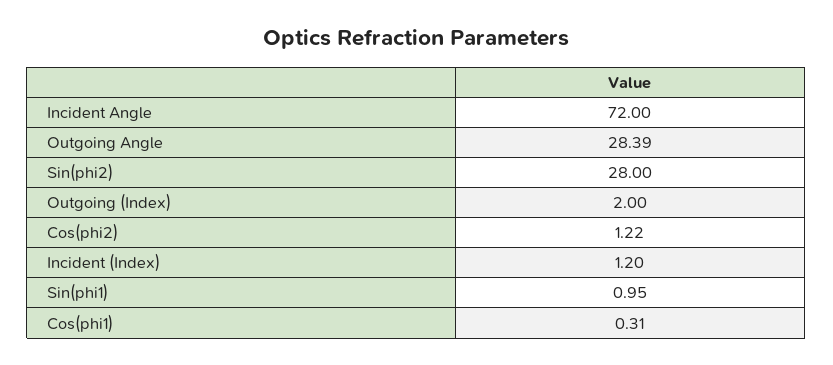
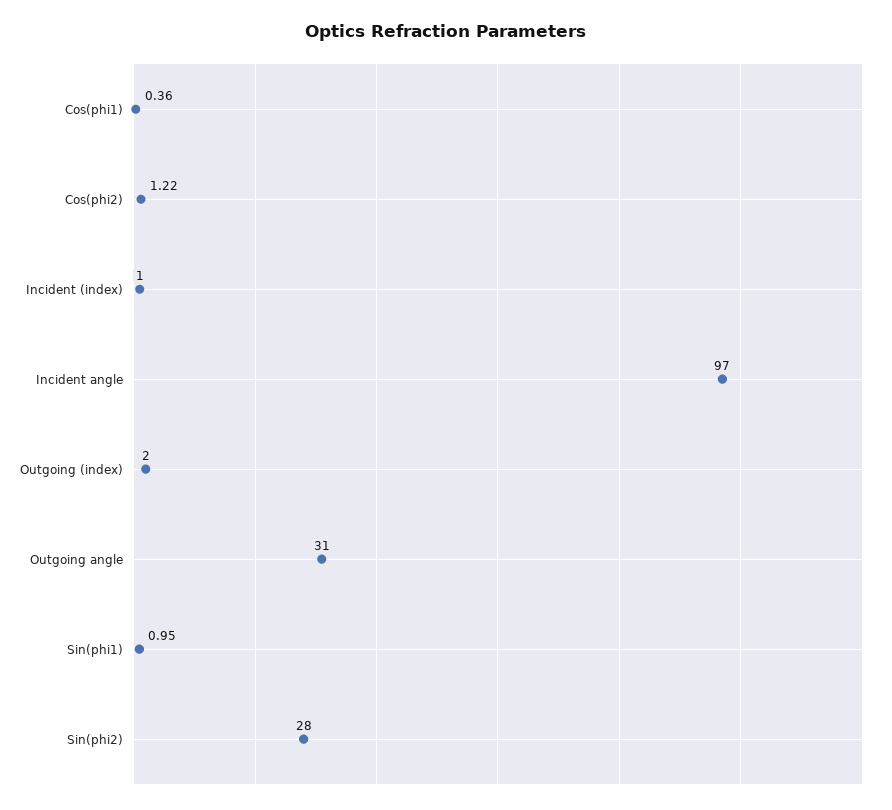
Incident Angle: 72 -> 97
Outgoing Angle: 28.39 -> 31
Incident (Index): 1.2 -> 1
Cos(phi1): 0.31 -> 0.36

